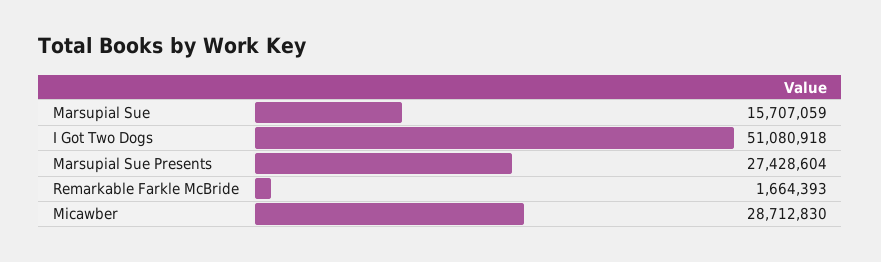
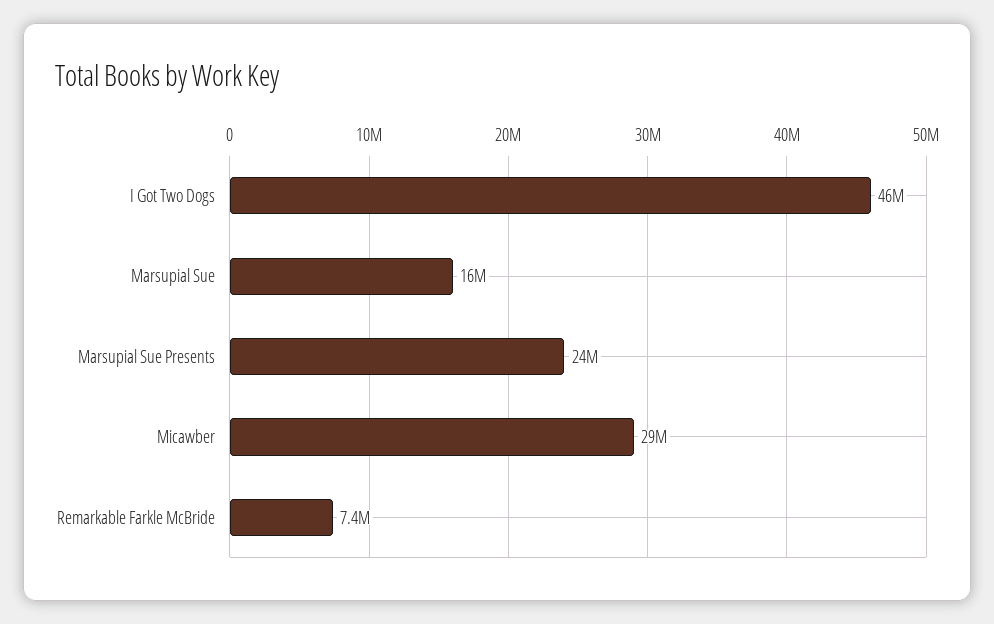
I Got Two Dogs: 51080918 -> 46000000
Marsupial Sue Presents: 27428604 -> 24000000
Remarkable Farkle McBride: 1664393 -> 7400000

